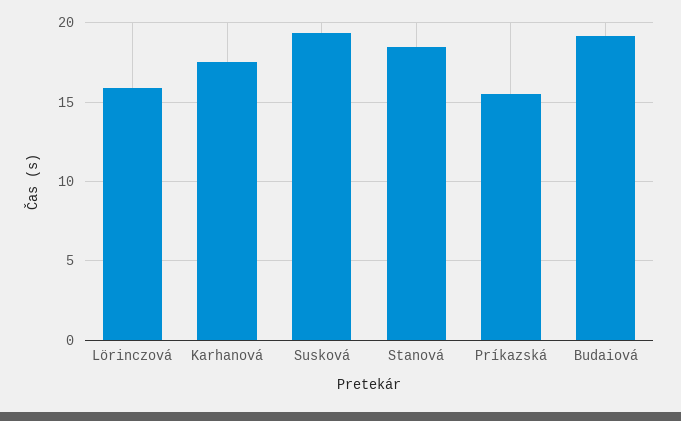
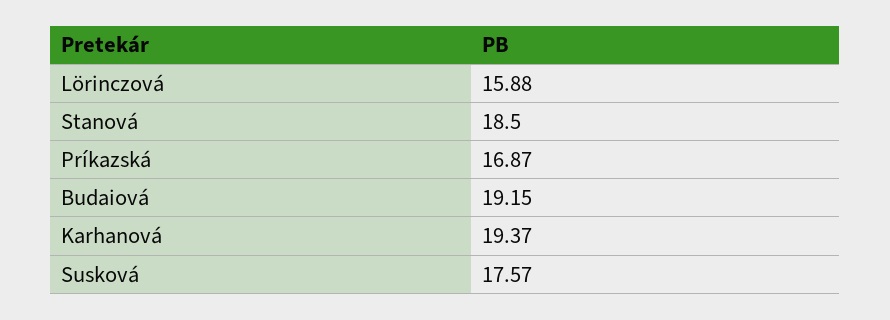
Karhanová: 17.5 -> 19.37
Susková: 19.5 -> 17.57
Príkazská: 15.5 -> 16.87

